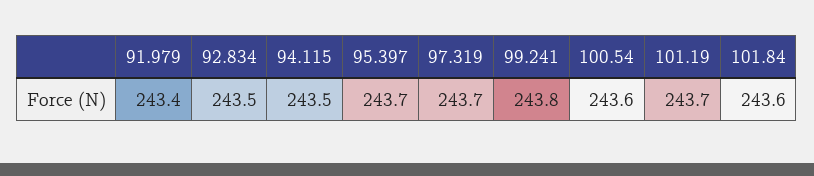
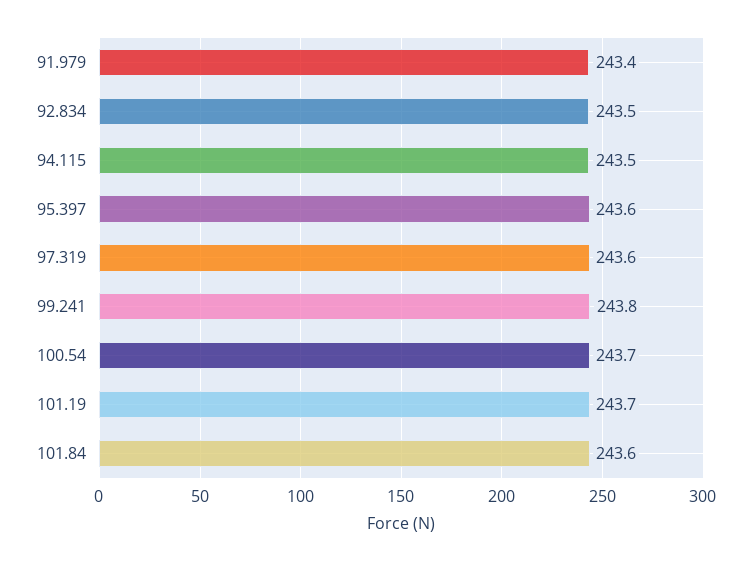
95.397: 243.7 -> 243.6
97.319: 243.7 -> 243.6
100.54: 243.6 -> 243.7

